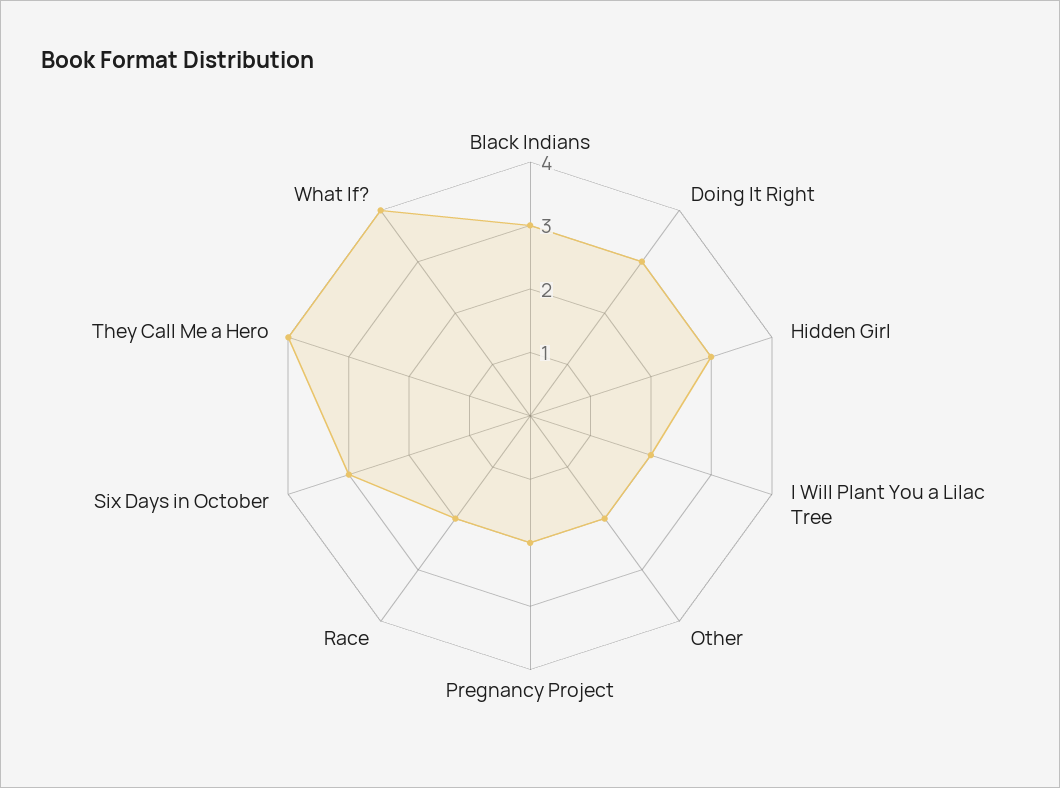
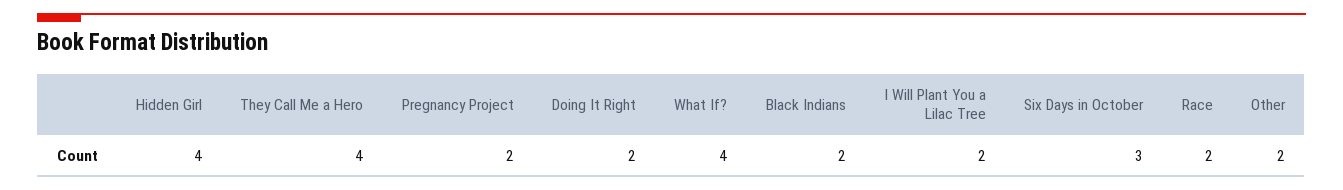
Black Indians: 3 -> 2
Doing It Right: 3 -> 2
Hidden Girl: 3 -> 4

